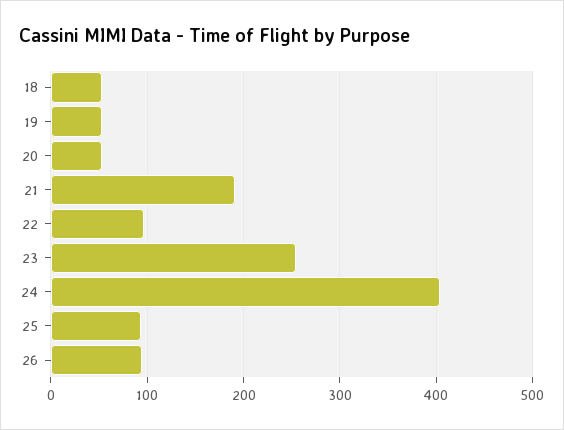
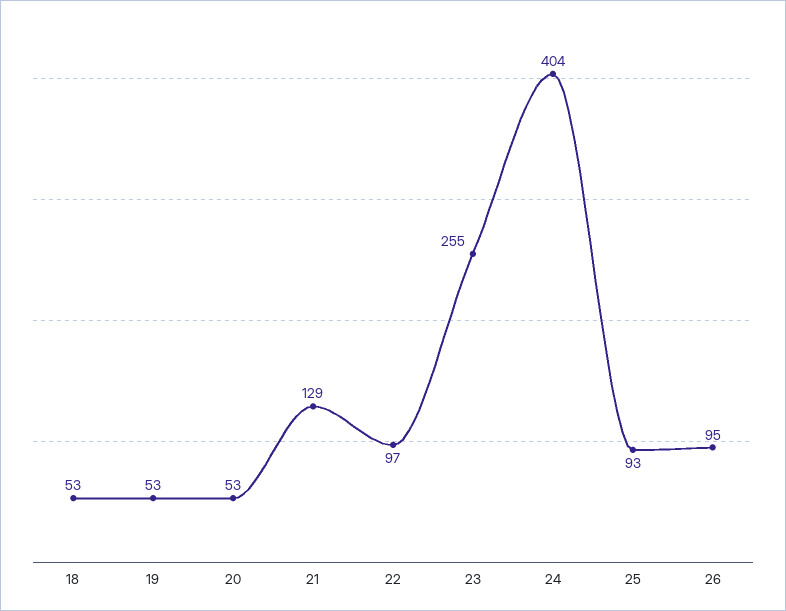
21: 190 -> 129

